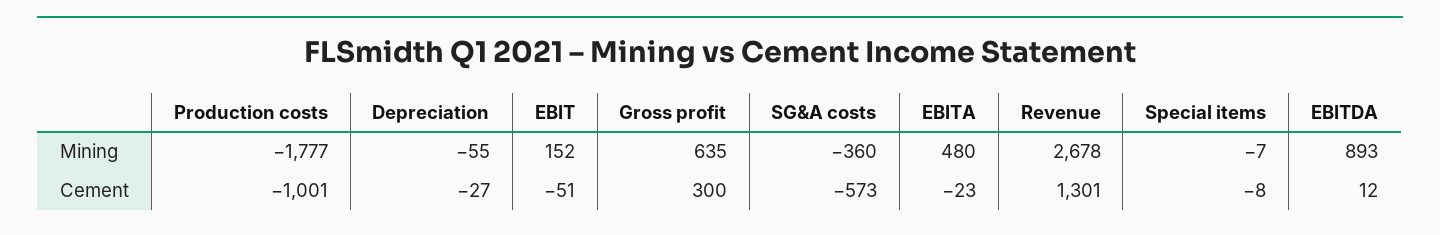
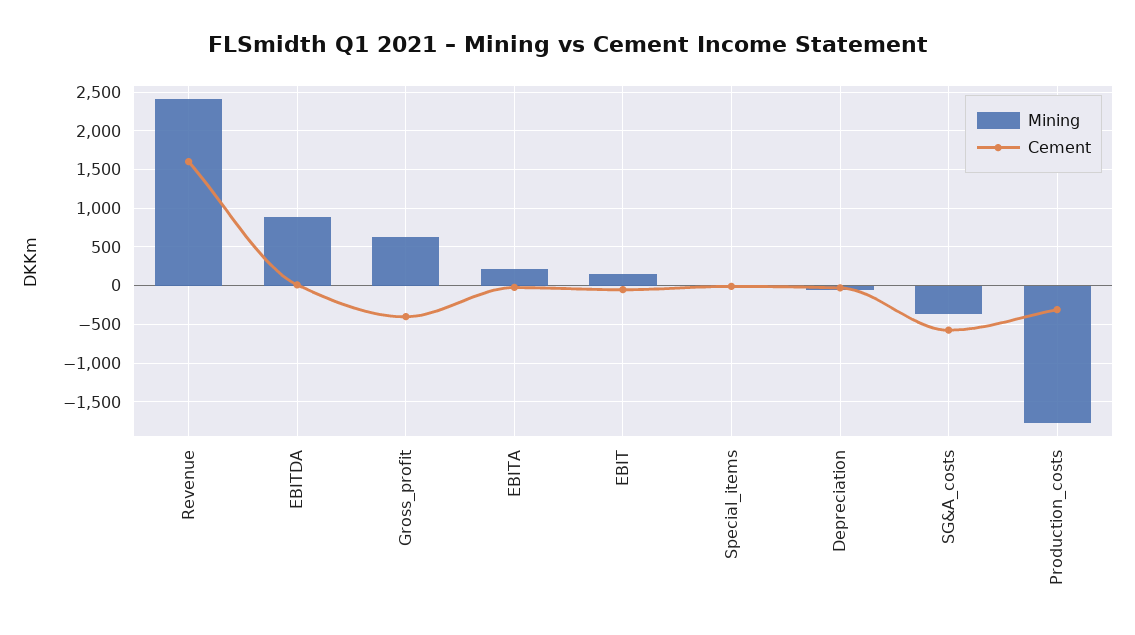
Mining, EBITA: 480 -> 200
Mining, Revenue: 2678 -> 2400
Cement, Production costs: -1001 -> -300
Cement, Gross profit: 300 -> -400
Cement, Revenue: 1301 -> 1600

